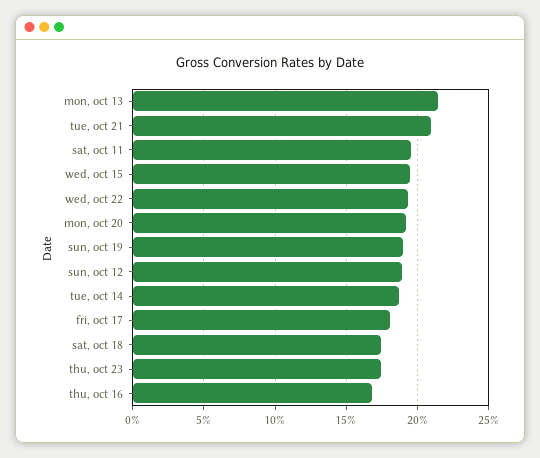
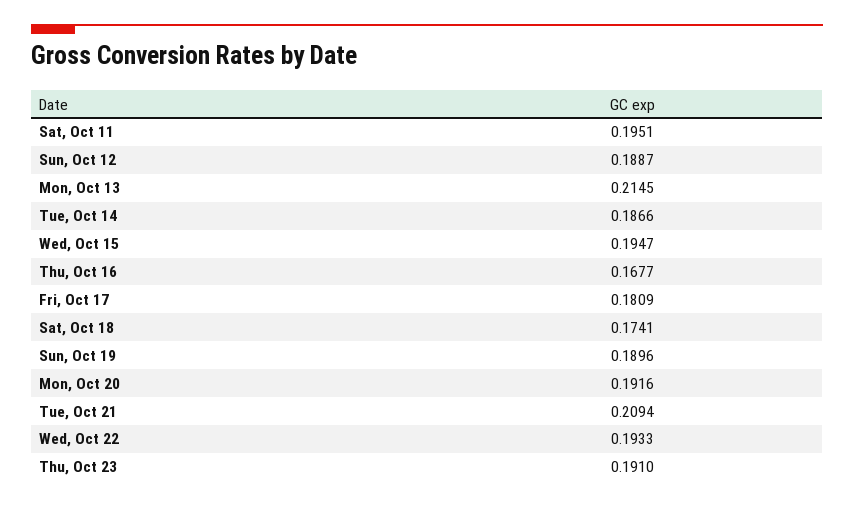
thu, oct 23: 0.175 -> 0.191

